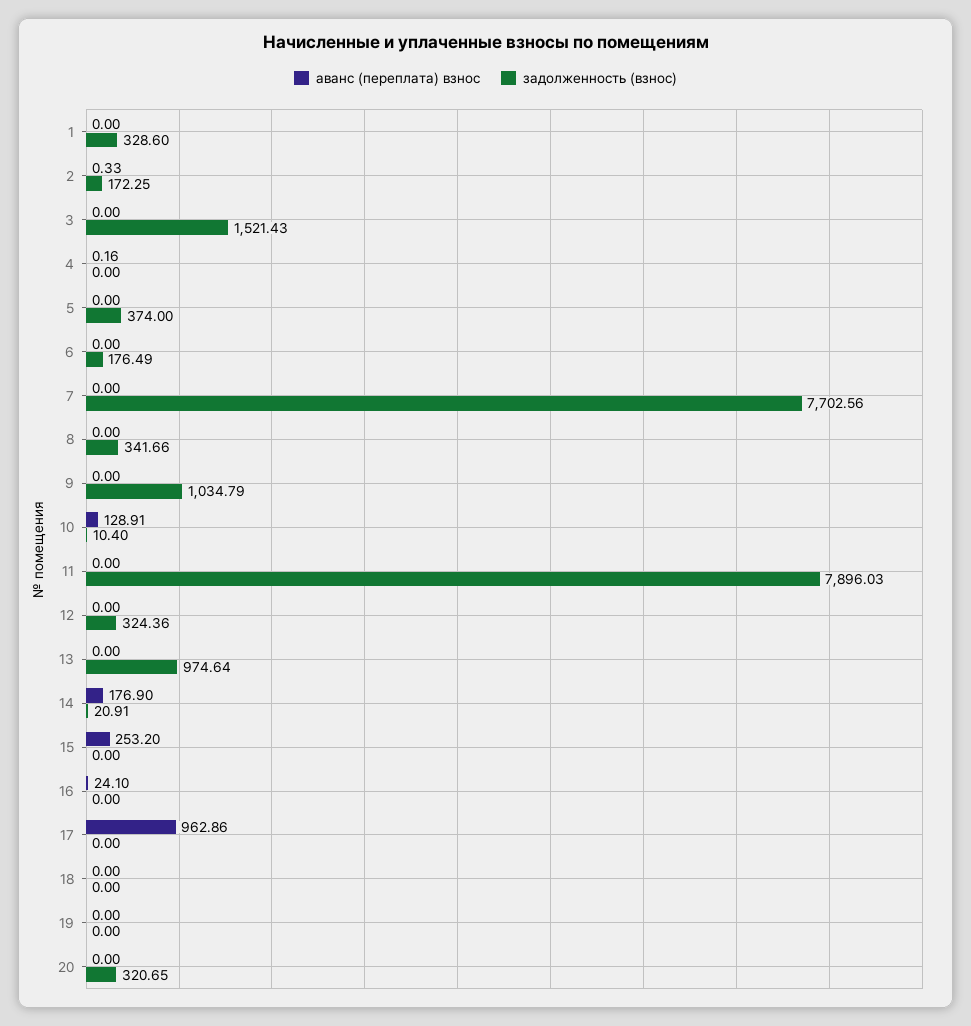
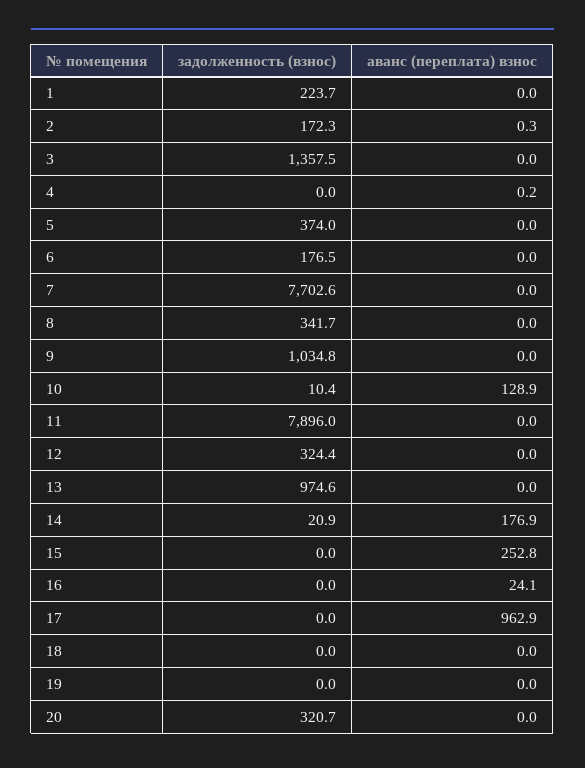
задолженность (взнос), 1: 328.6 -> 223.7
задолженность (взнос), 3: 1521.43 -> 1357.5
аванс (переплата) взнос, 15: 253.2 -> 252.8

